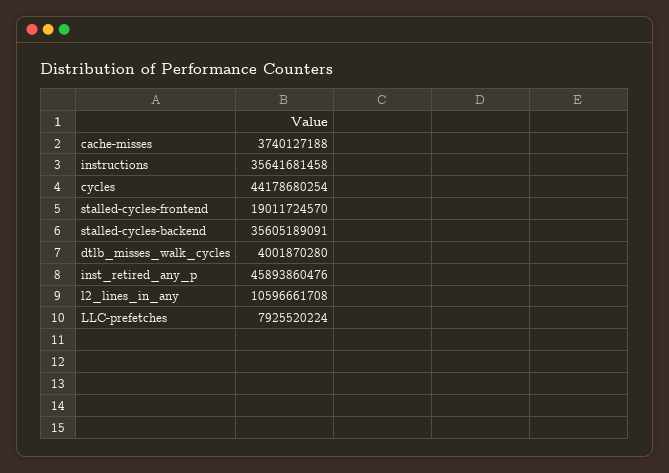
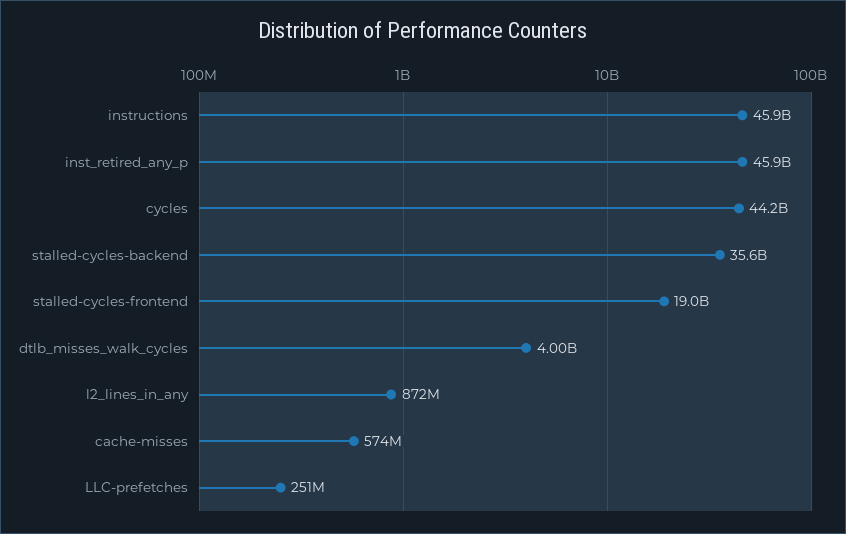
cache-misses: 3740127188 -> 574000000
instructions: 35641681458 -> 45900000000
l2_lines_in_any: 10596661708 -> 872000000
LLC-prefetches: 7925520224 -> 251000000

